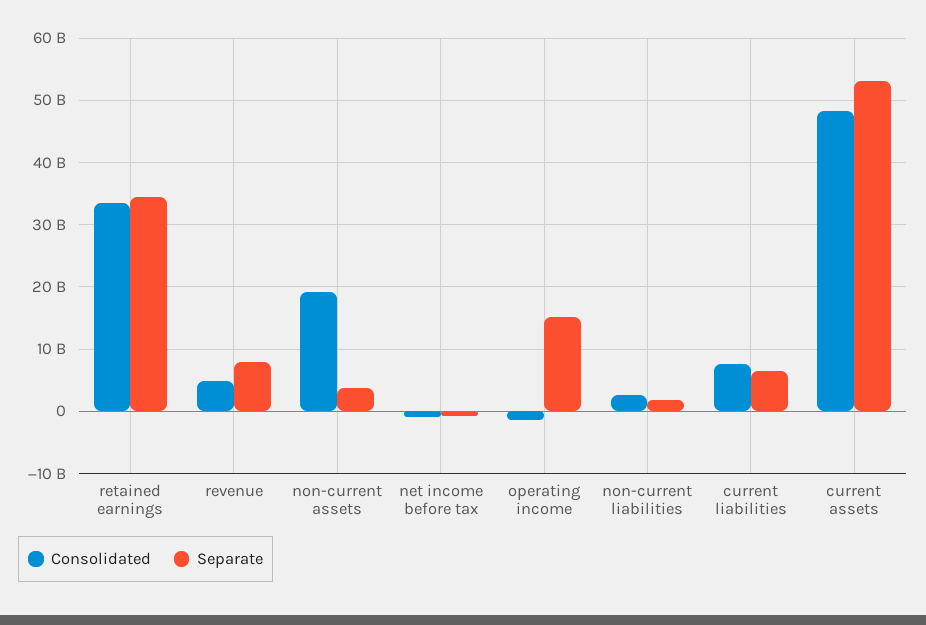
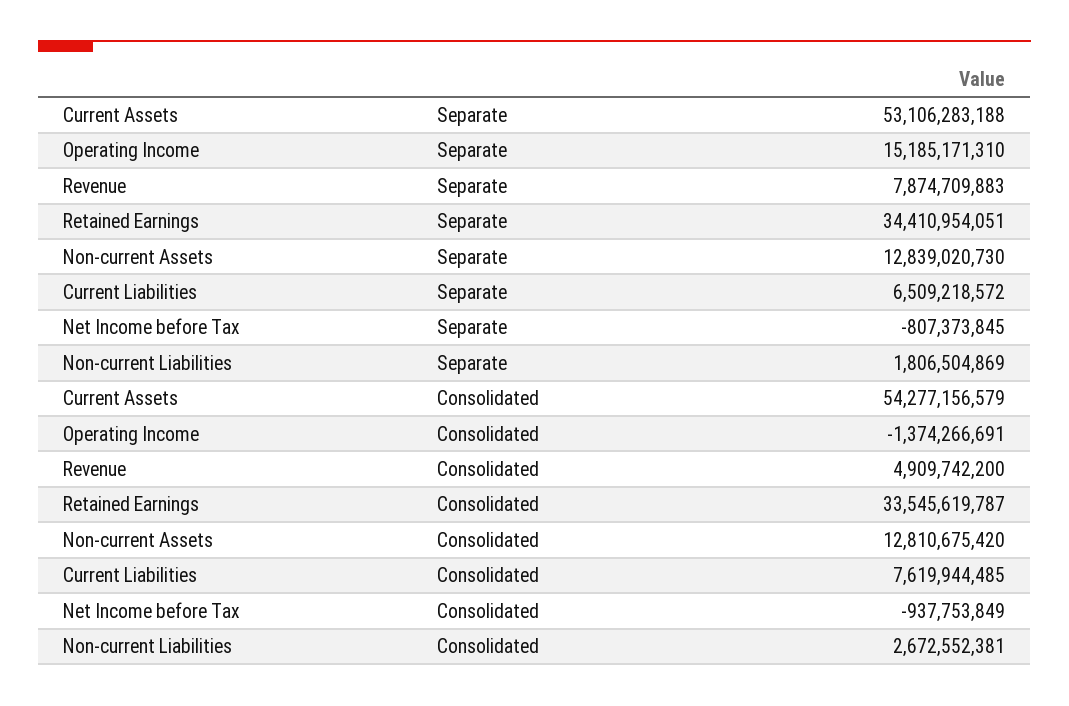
Consolidated, non-current assets: 19000000000 -> 12810675420
Separate, non-current assets: 4000000000 -> 12839020730
Consolidated, current assets: 48000000000 -> 54277156579

